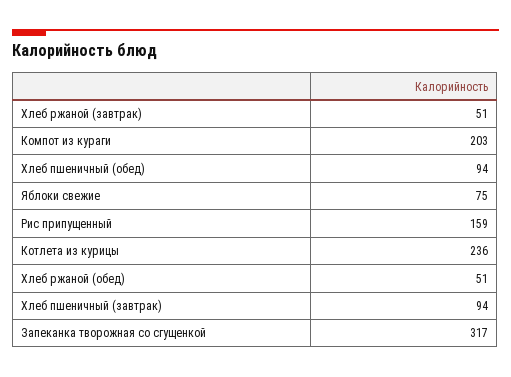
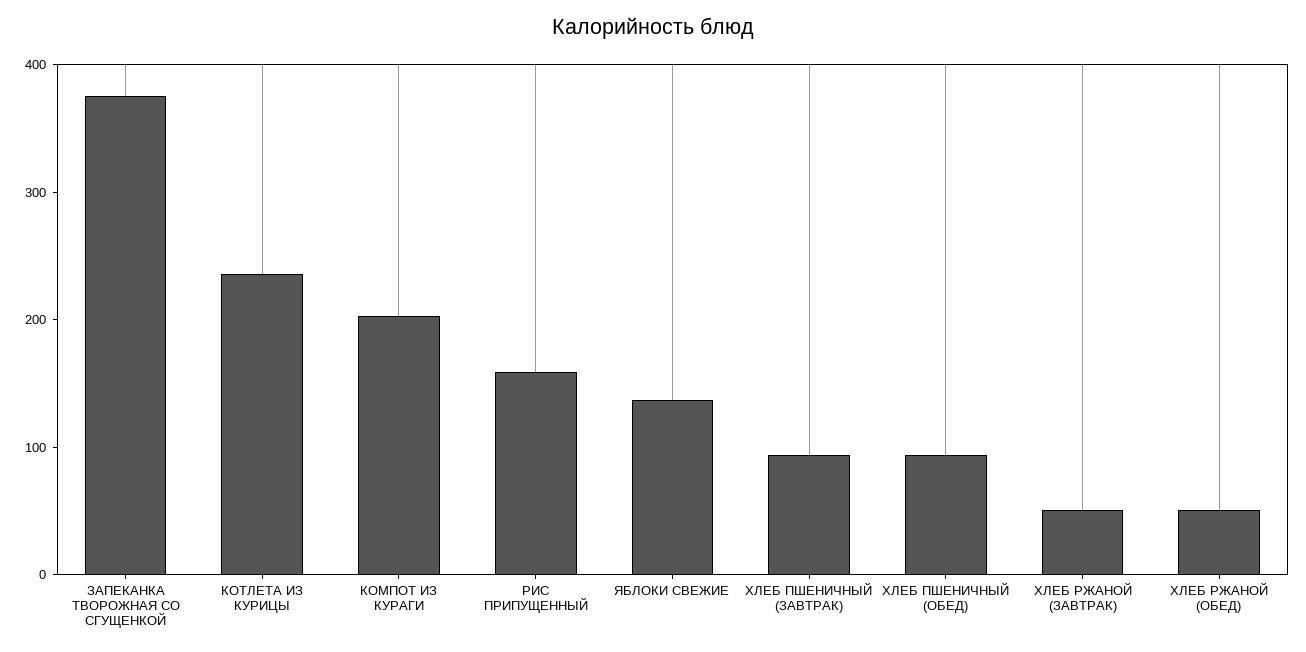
Яблоки свежие: 75 -> 140
Запеканка творожная со сгущенкой: 317 -> 380

